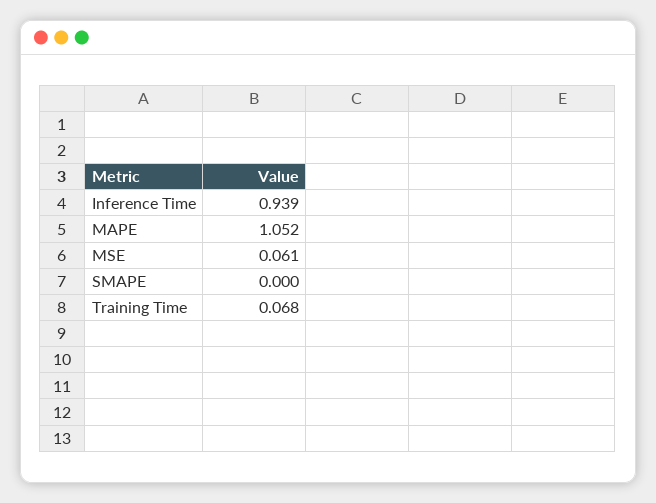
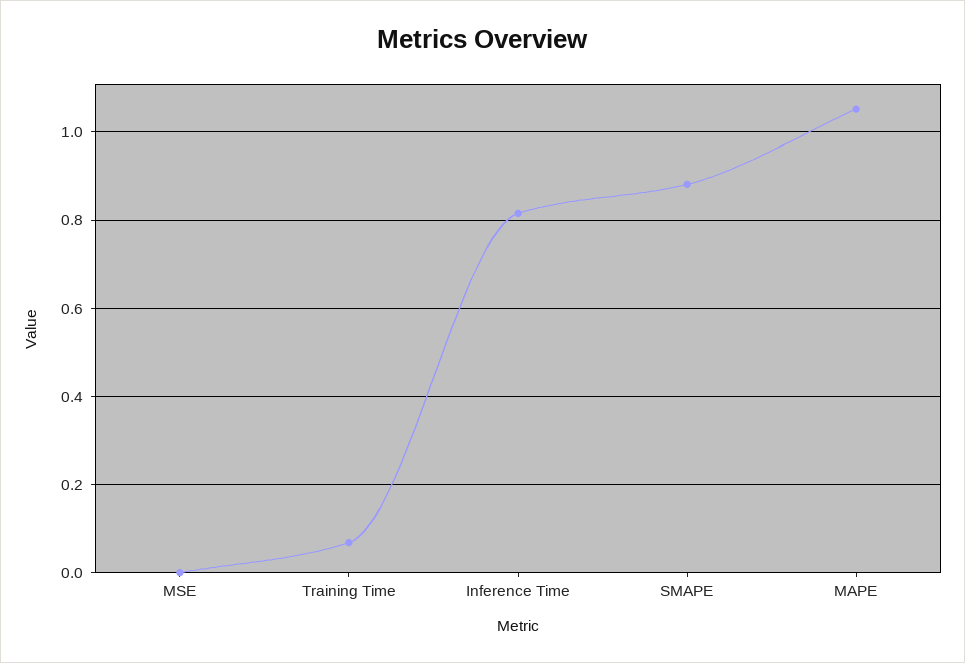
Inference Time: 0.939 -> 0.82
MSE: 0.061 -> 0
SMAPE: 0 -> 0.88

